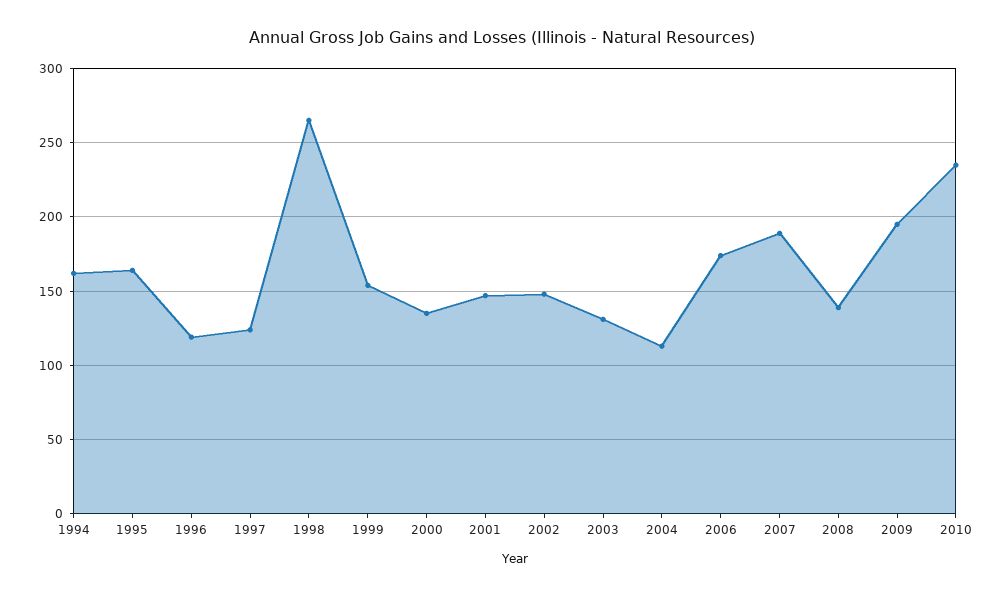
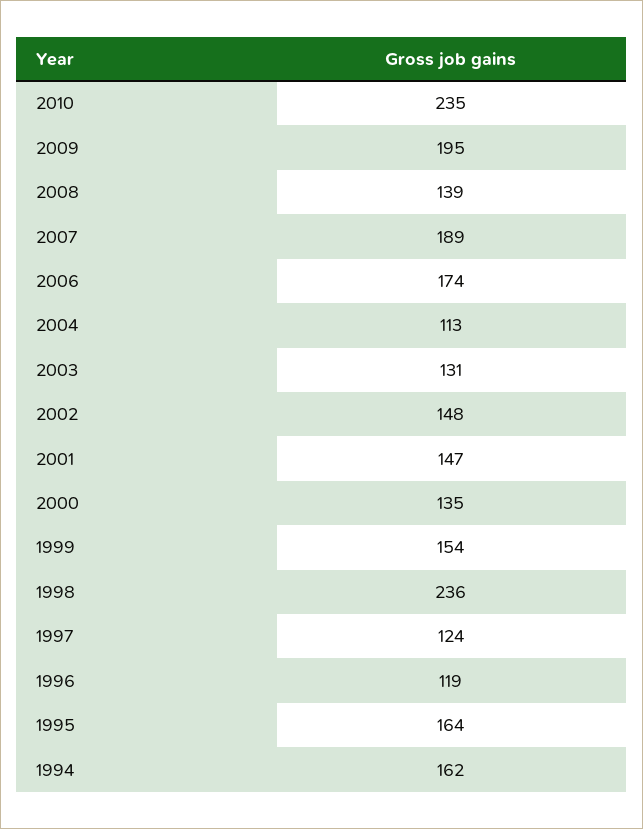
1998: 265 -> 236

